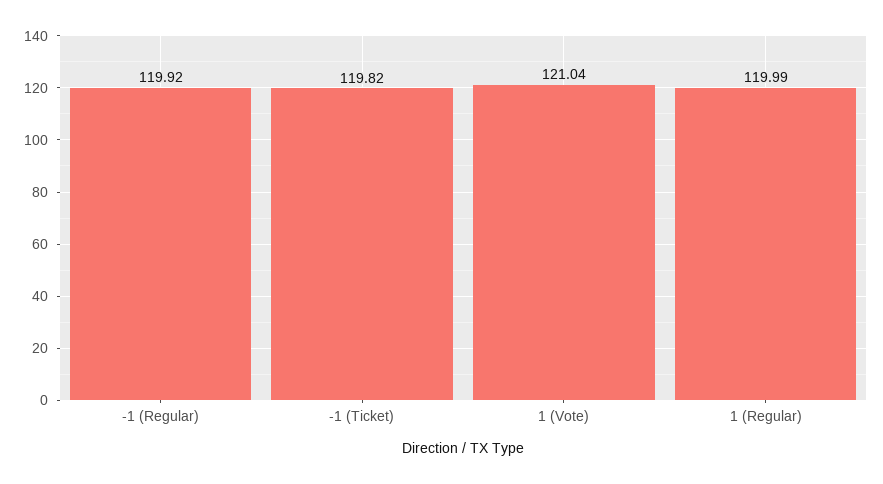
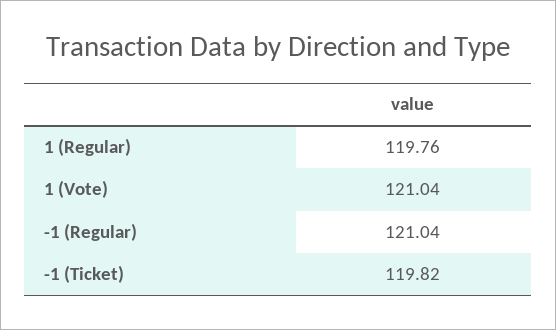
-1 (Regular): 119.92 -> 121.04
1 (Regular): 119.99 -> 119.76

